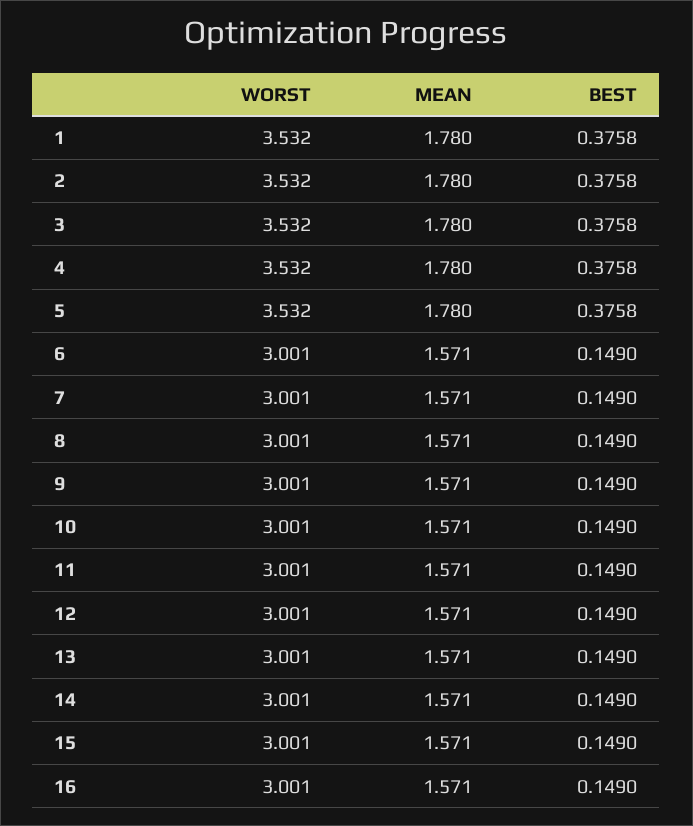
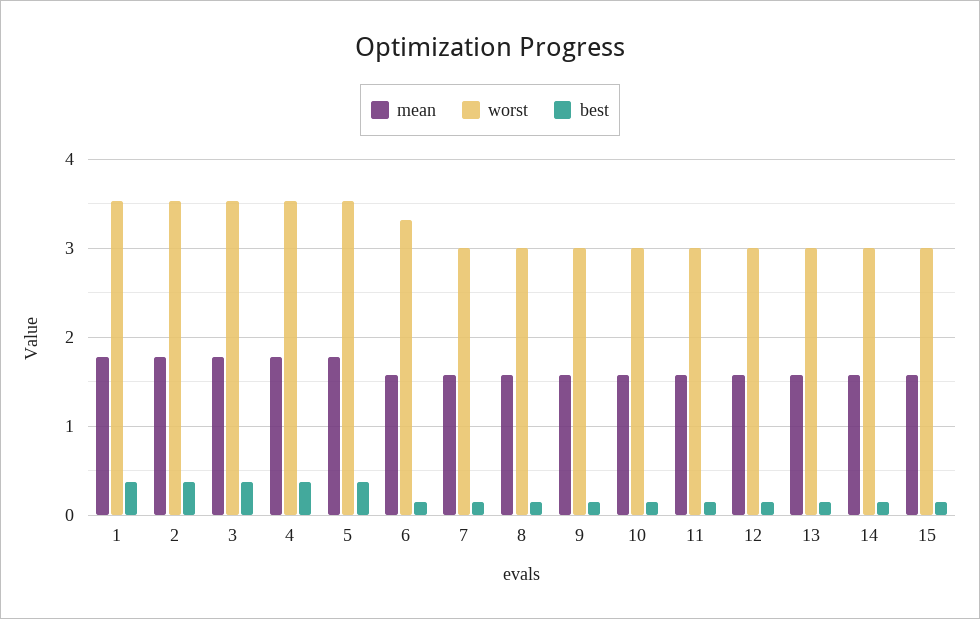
WORST, 6: 3.001 -> 3.3
WORST, 16: 3.001 -> none
MEAN, 16: 1.571 -> none
BEST, 16: 0.149 -> none

